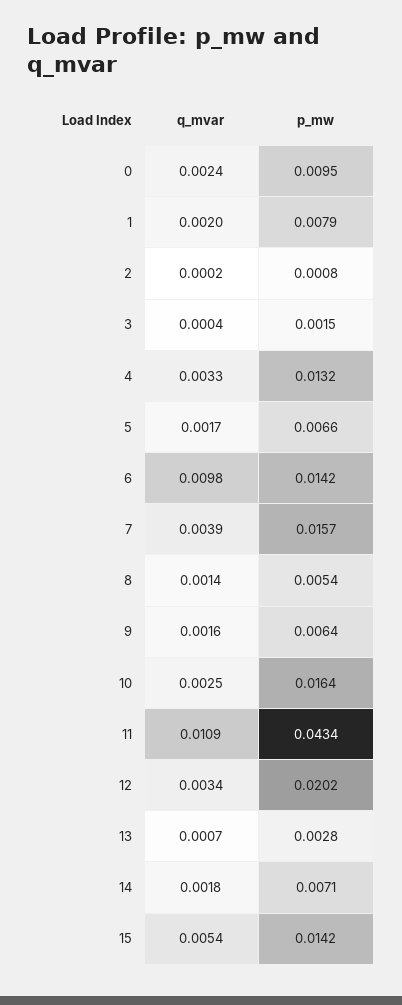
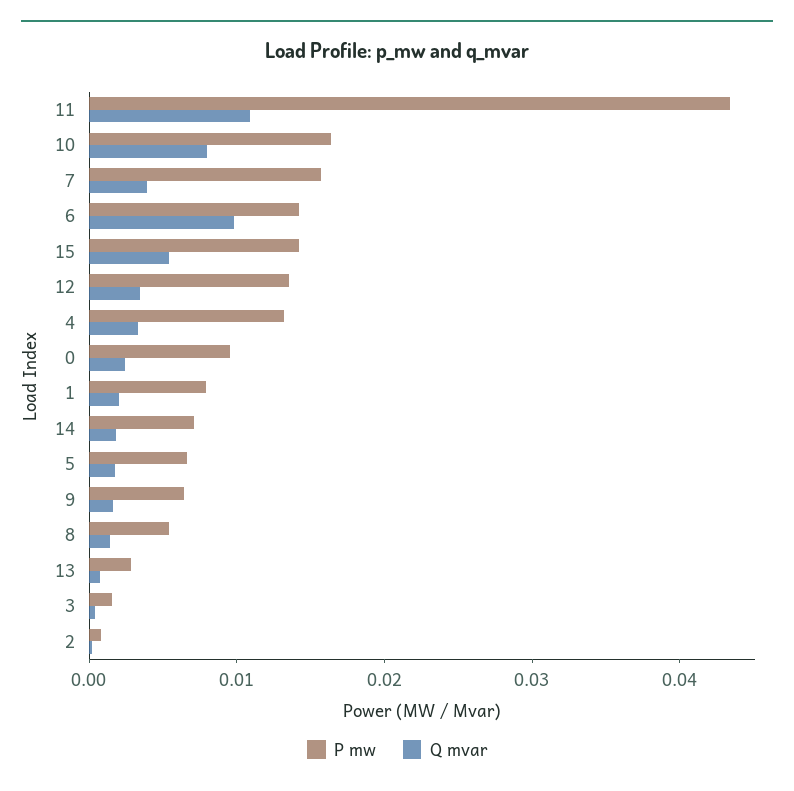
q_mvar, 10: 0.0025 -> 0.008
p_mw, 12: 0.0202 -> 0.014

